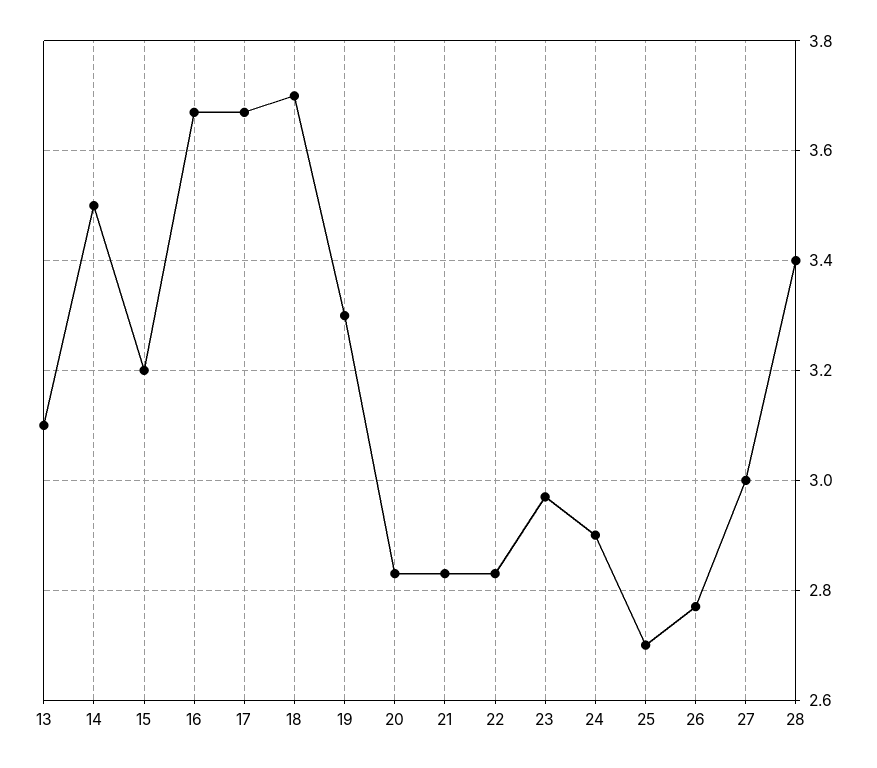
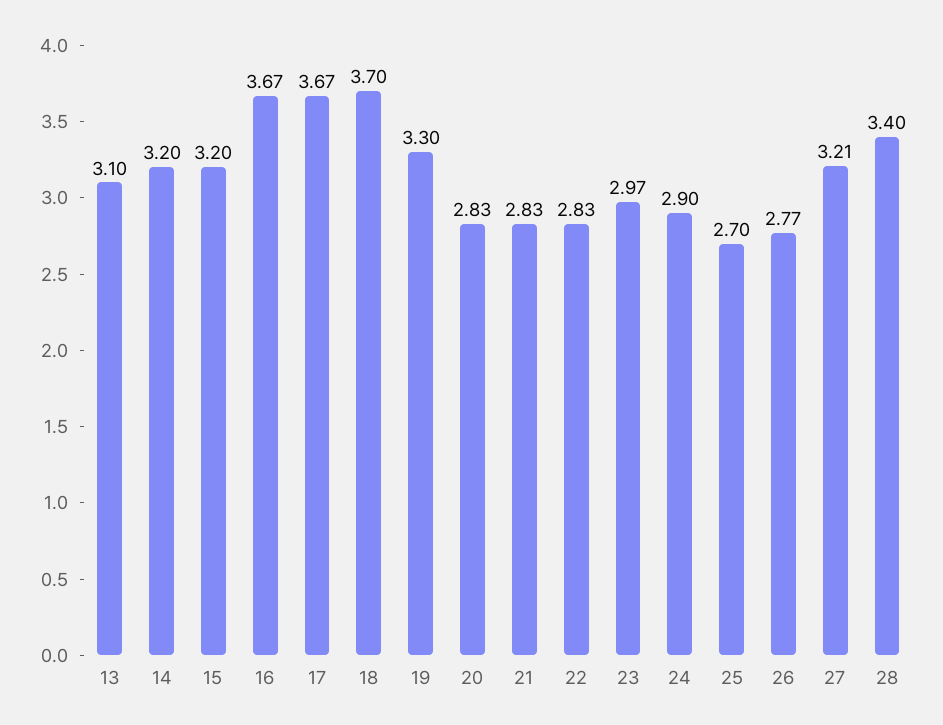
14: 3.5 -> 3.2
27: 3 -> 3.21

